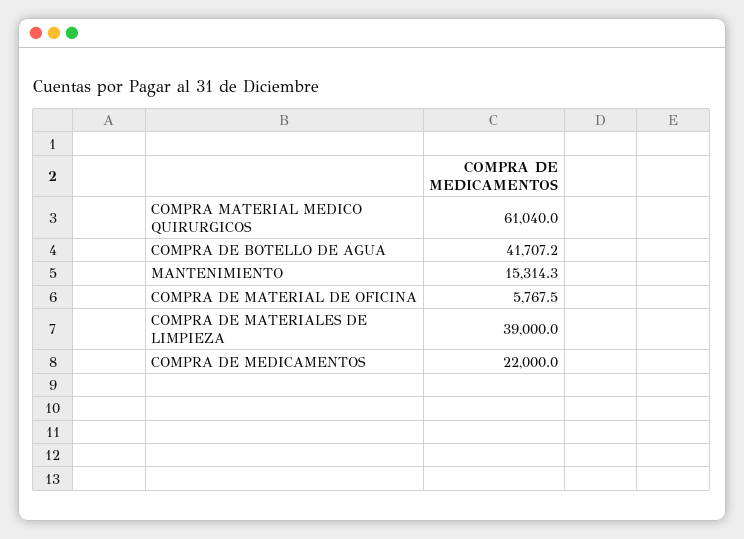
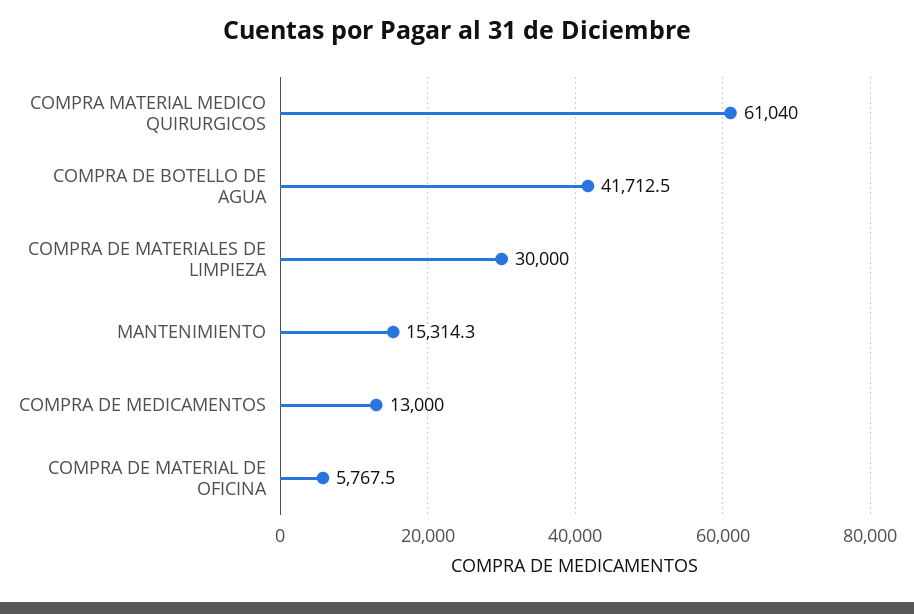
COMPRA DE BOTELLO DE AGUA: 41707.2 -> 41712.5
COMPRA DE MATERIALES DE LIMPIEZA: 39000 -> 30000
COMPRA DE MEDICAMENTOS: 22000 -> 13000

